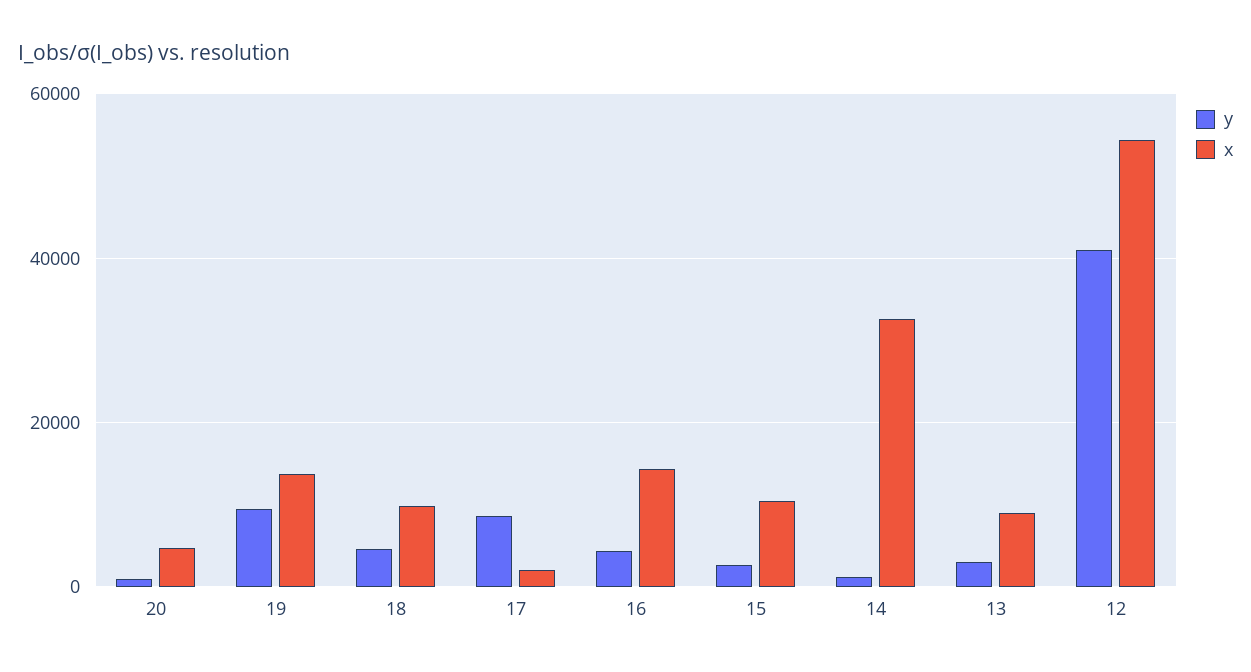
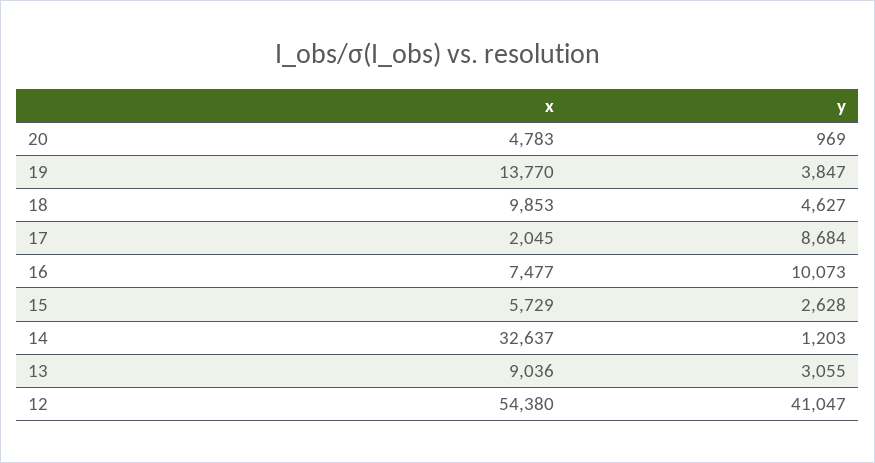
y, 19: 10000 -> 3847
y, 16: 4000 -> 10073
x, 16: 14000 -> 7477
x, 15: 10000 -> 5729

